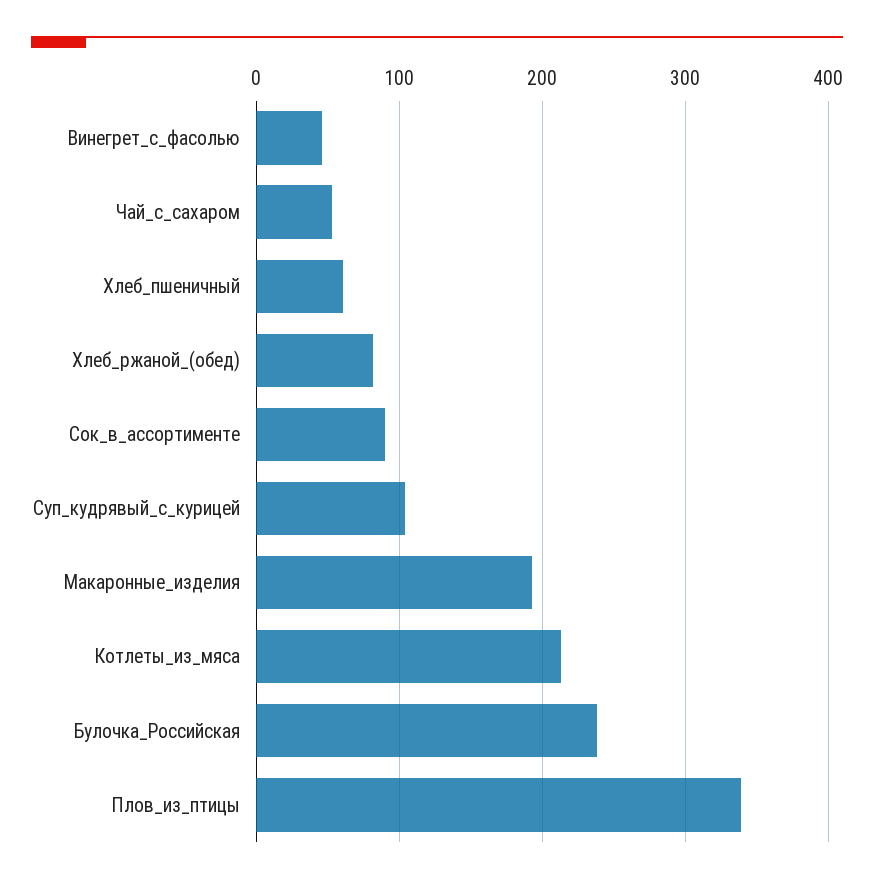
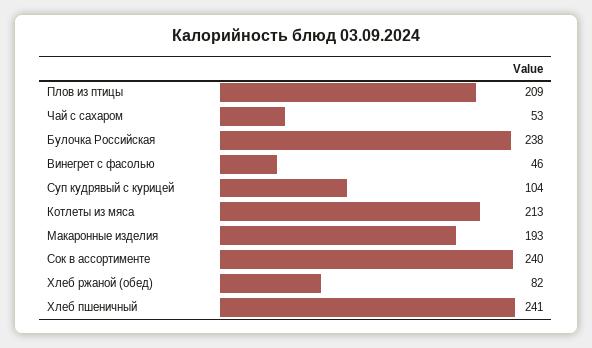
Хлеб_пшеничный: 60 -> 241
Сок_в_ассортименте: 90 -> 240
Плов_из_птицы: 340 -> 209

